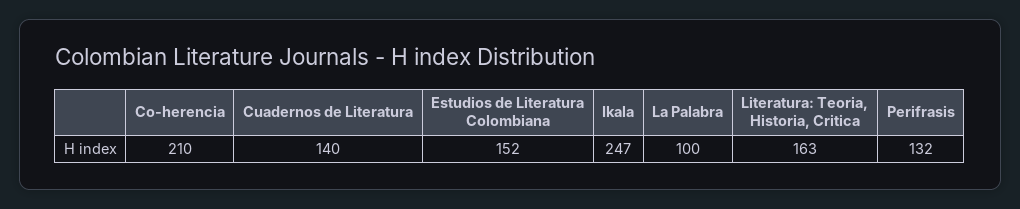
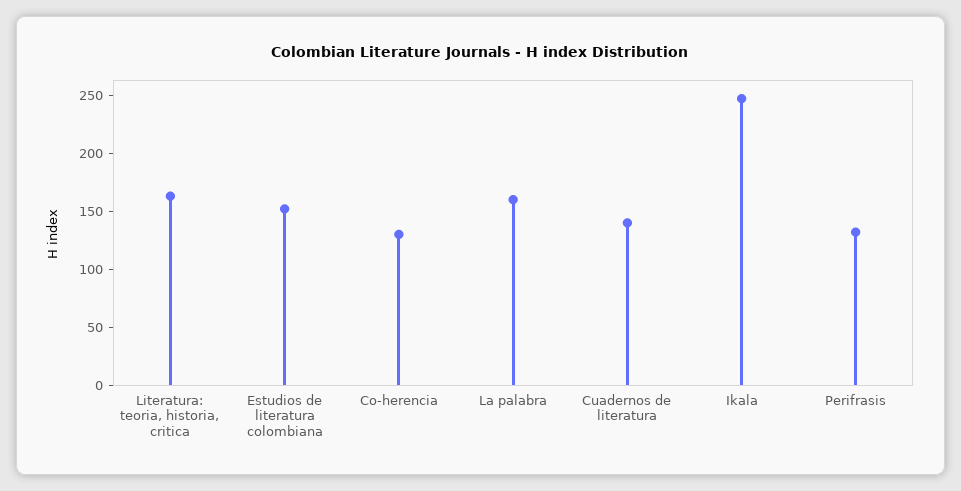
Co-herencia: 210 -> 130
La Palabra: 100 -> 160

